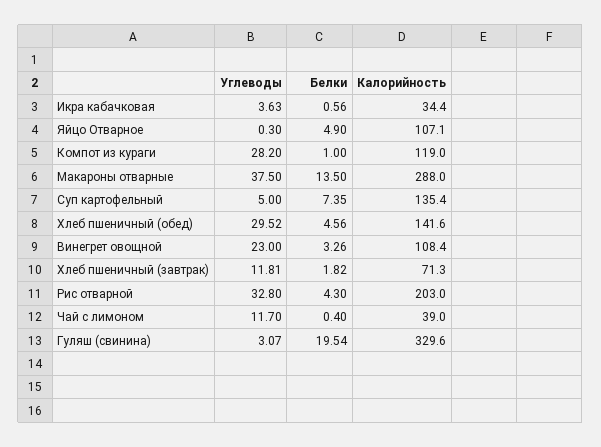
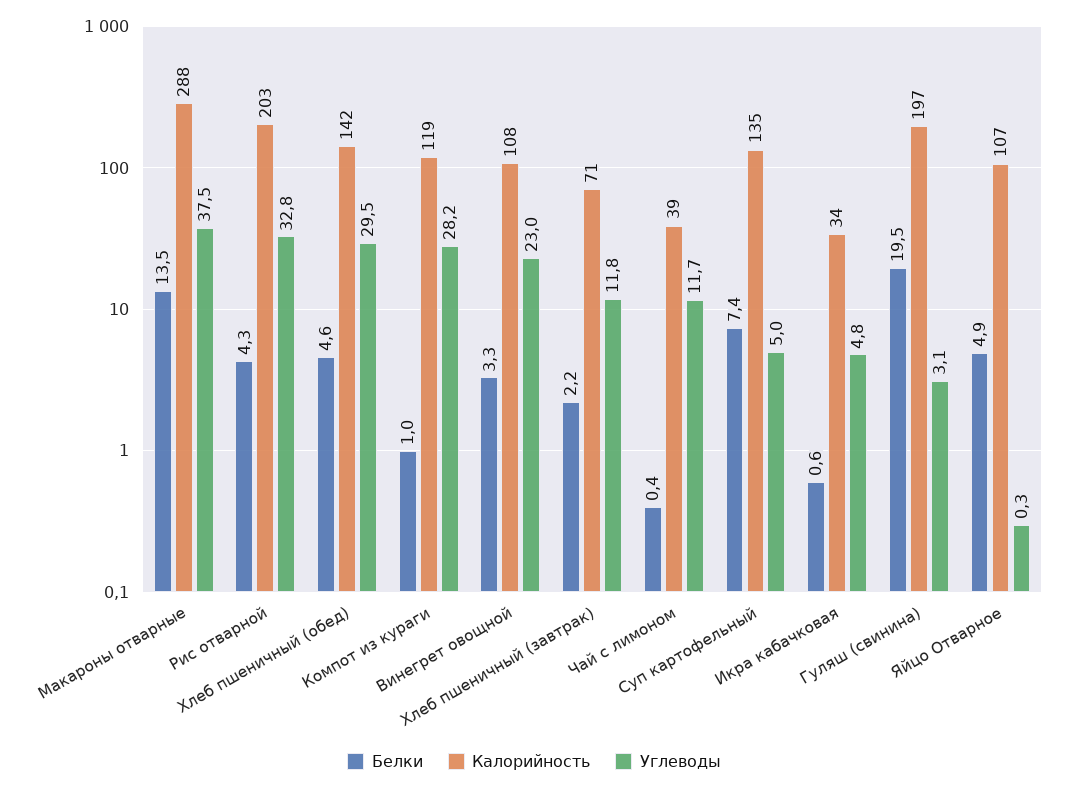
Углеводы, Икра кабачковая: 3.63 -> 4.8
Белки, Хлеб пшеничный (завтрак): 1.82 -> 2.2
Калорийность, Гуляш (свинина): 329.6 -> 197

